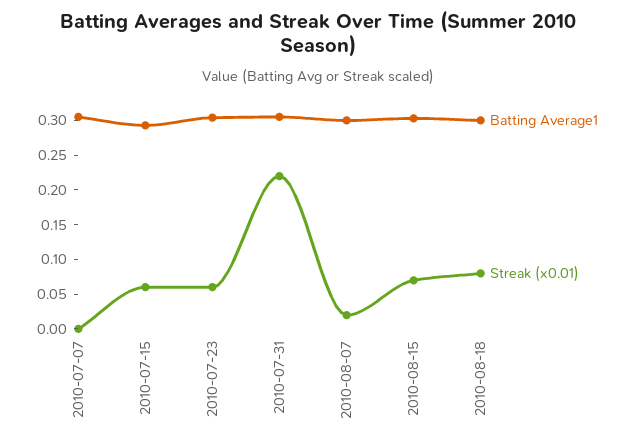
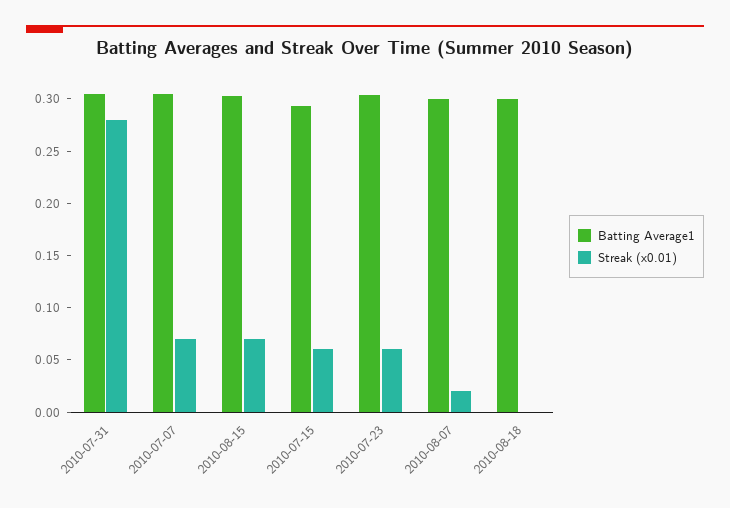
Streak (x0.01), 2010-07-07: 0 -> 0.07
Streak (x0.01), 2010-07-31: 0.225 -> 0.28
Streak (x0.01), 2010-08-18: 0.075 -> 0

